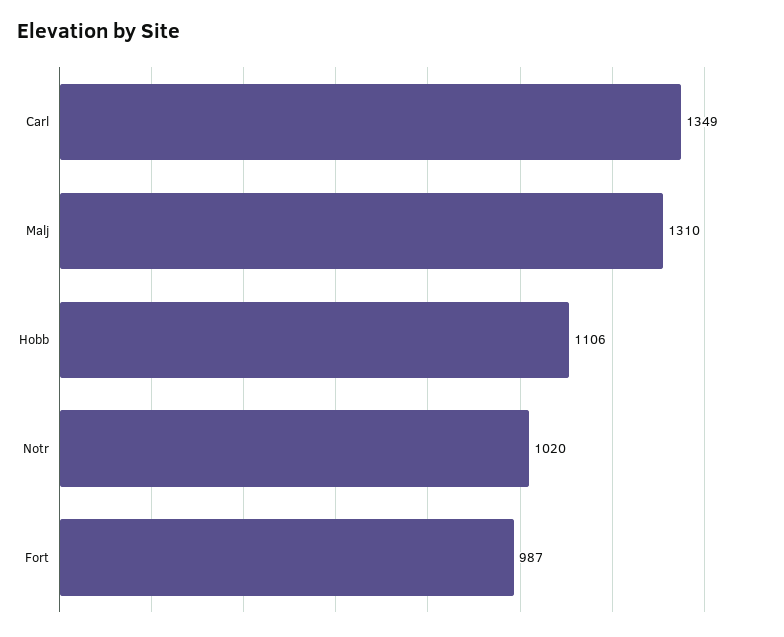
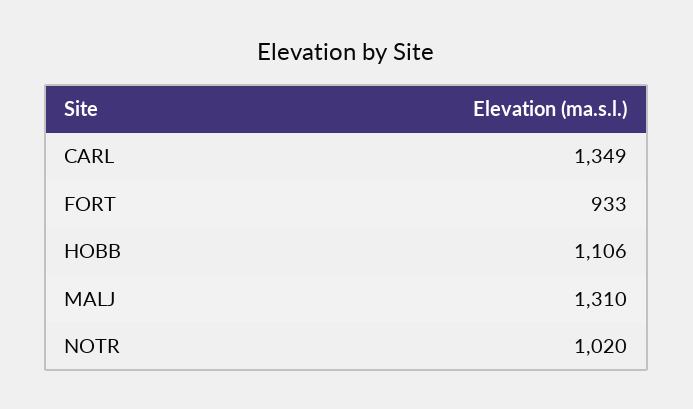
Fort: 987 -> 933

